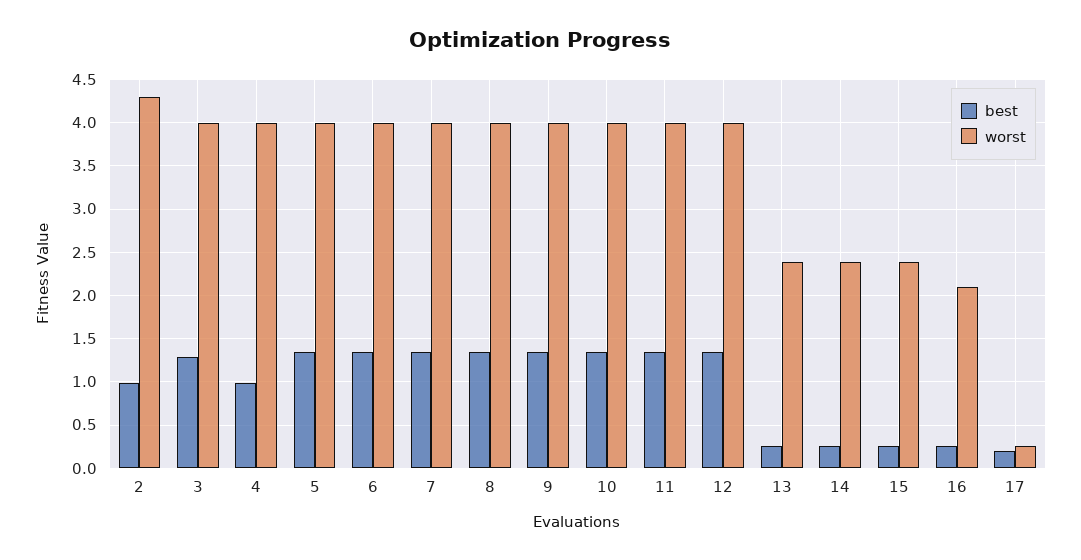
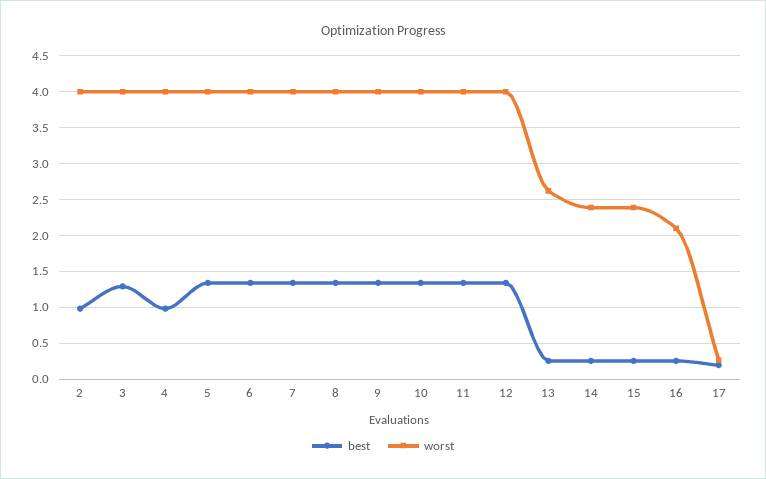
worst, 2: 4.3 -> 4
worst, 13: 2.4 -> 2.6

